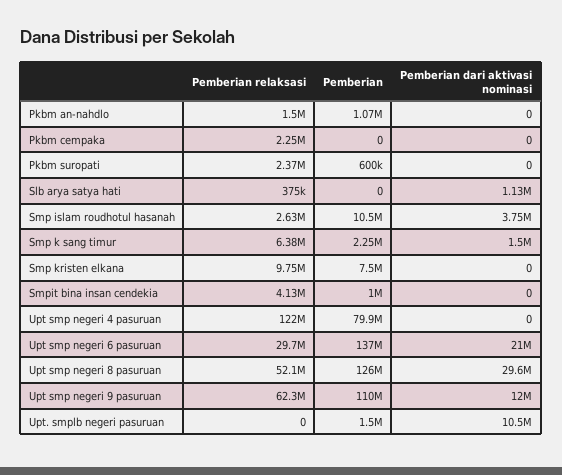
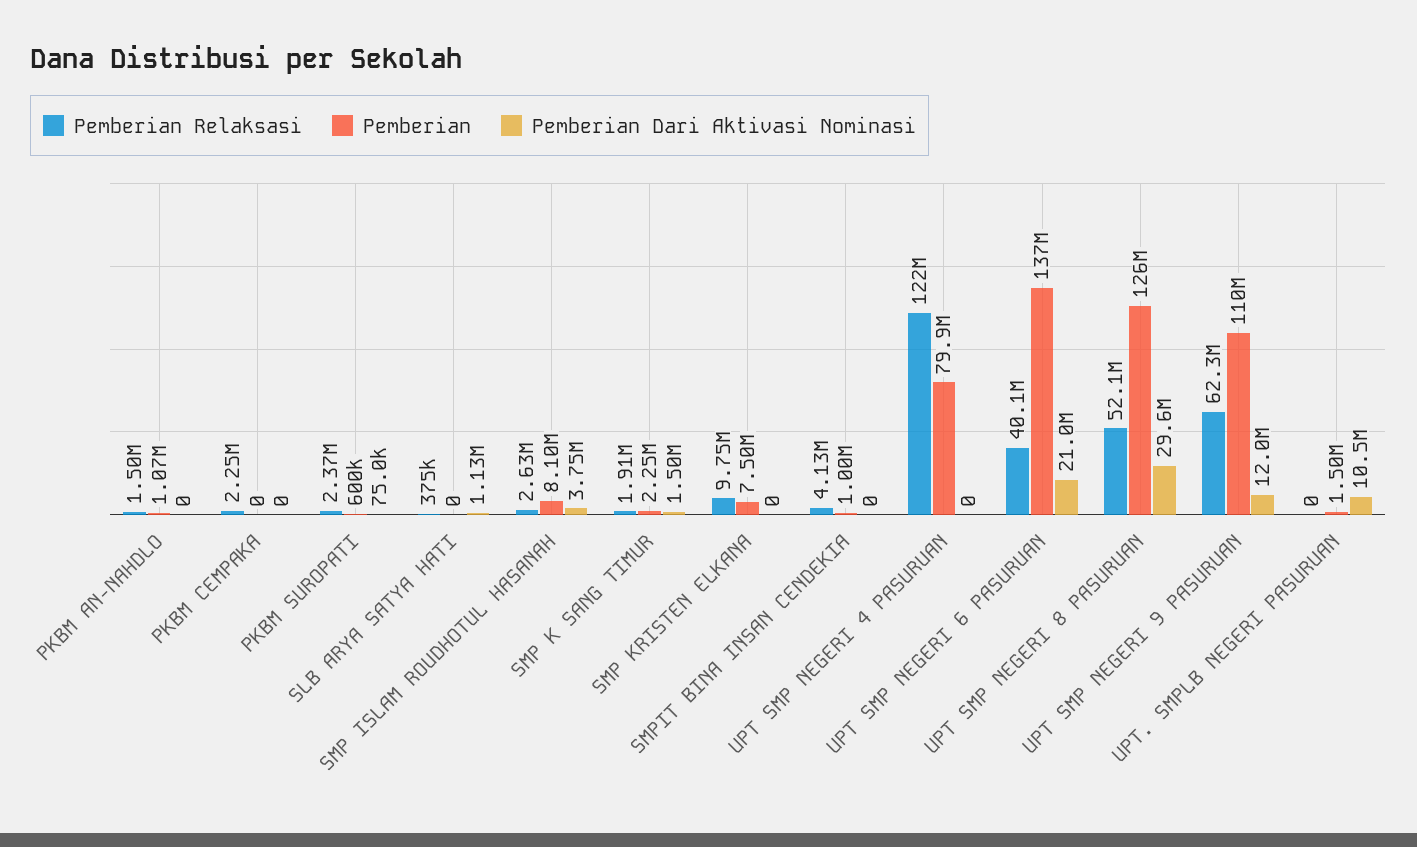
Pemberian dari aktivasi nominasi, Pkbm suropati: 0 -> 75000
Pemberian, Smp islam roudhotul hasanah: 10500000 -> 8100000
Pemberian relaksasi, Smp k sang timur: 6380000 -> 1910000
Pemberian relaksasi, Upt smp negeri 6 pasuruan: 29700000 -> 40100000

